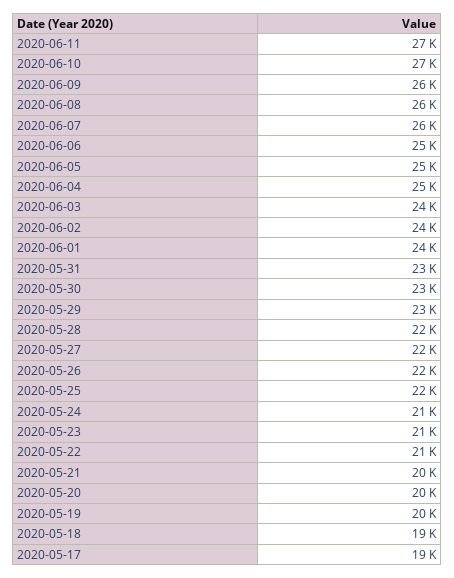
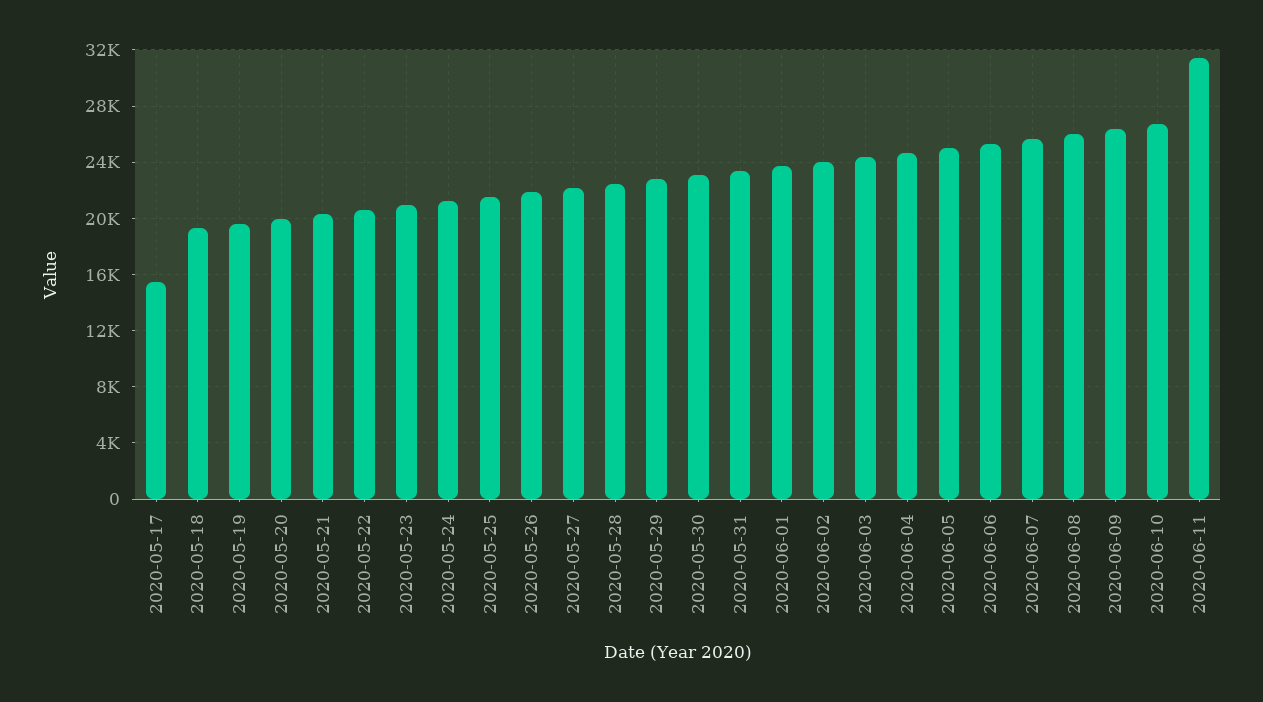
2020-06-11: 27000 -> 31500
2020-05-17: 19000 -> 15500

